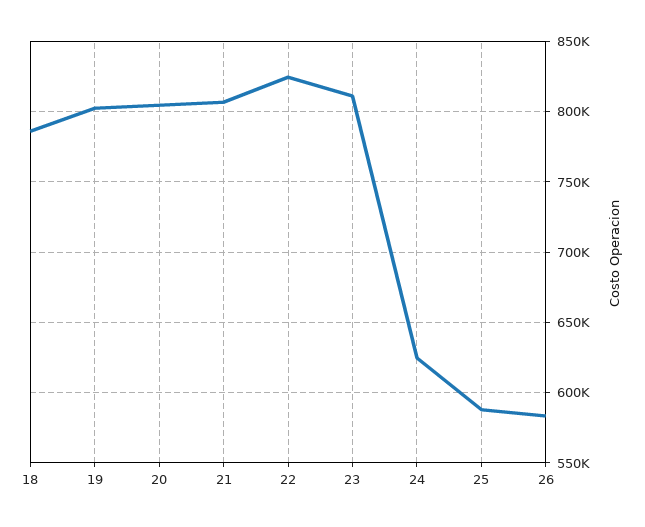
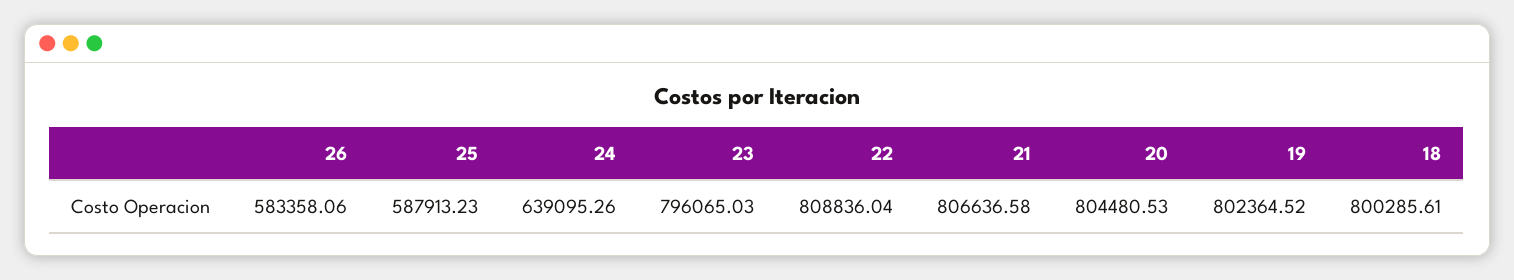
18: 785000 -> 800285.61
22: 825000 -> 808836.04
23: 810000 -> 796065.03
24: 625000 -> 639095.26

